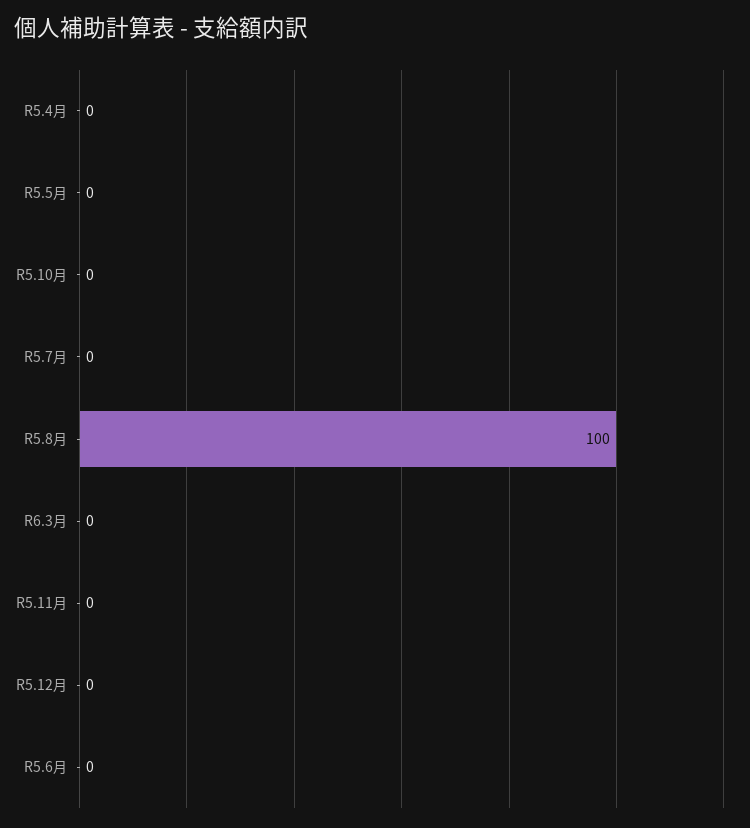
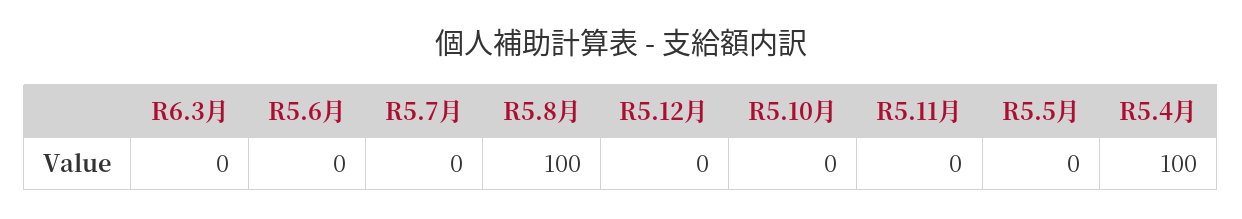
R5.4月: 0 -> 100

